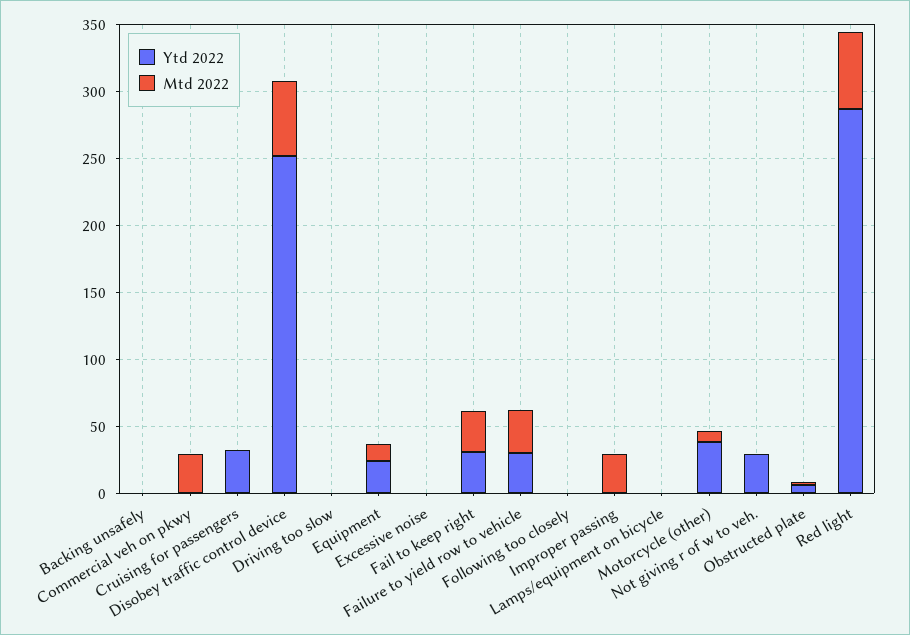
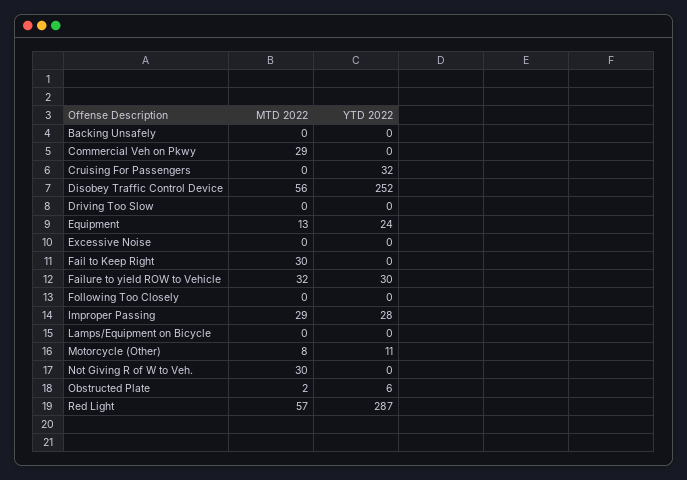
Ytd 2022, Fail to keep right: 30 -> 0
Ytd 2022, Improper passing: 0 -> 28
Ytd 2022, Motorcycle (other): 40 -> 11
Ytd 2022, Not giving r of w to veh.: 30 -> 0
Mtd 2022, Not giving r of w to veh.: 0 -> 30

